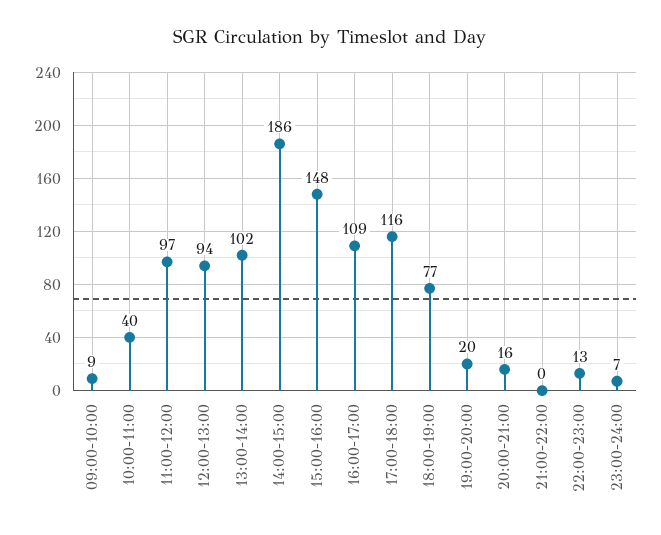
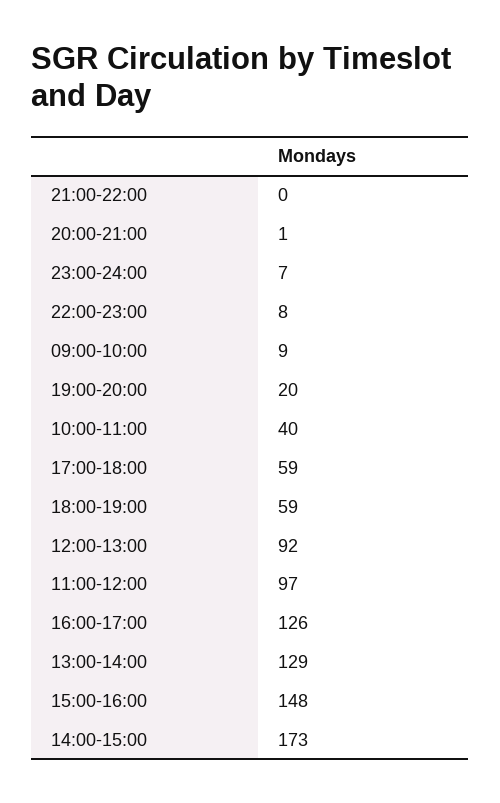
12:00-13:00: 94 -> 92
13:00-14:00: 102 -> 129
14:00-15:00: 186 -> 173
16:00-17:00: 109 -> 126
17:00-18:00: 116 -> 59
18:00-19:00: 77 -> 59
20:00-21:00: 16 -> 1
22:00-23:00: 13 -> 8

